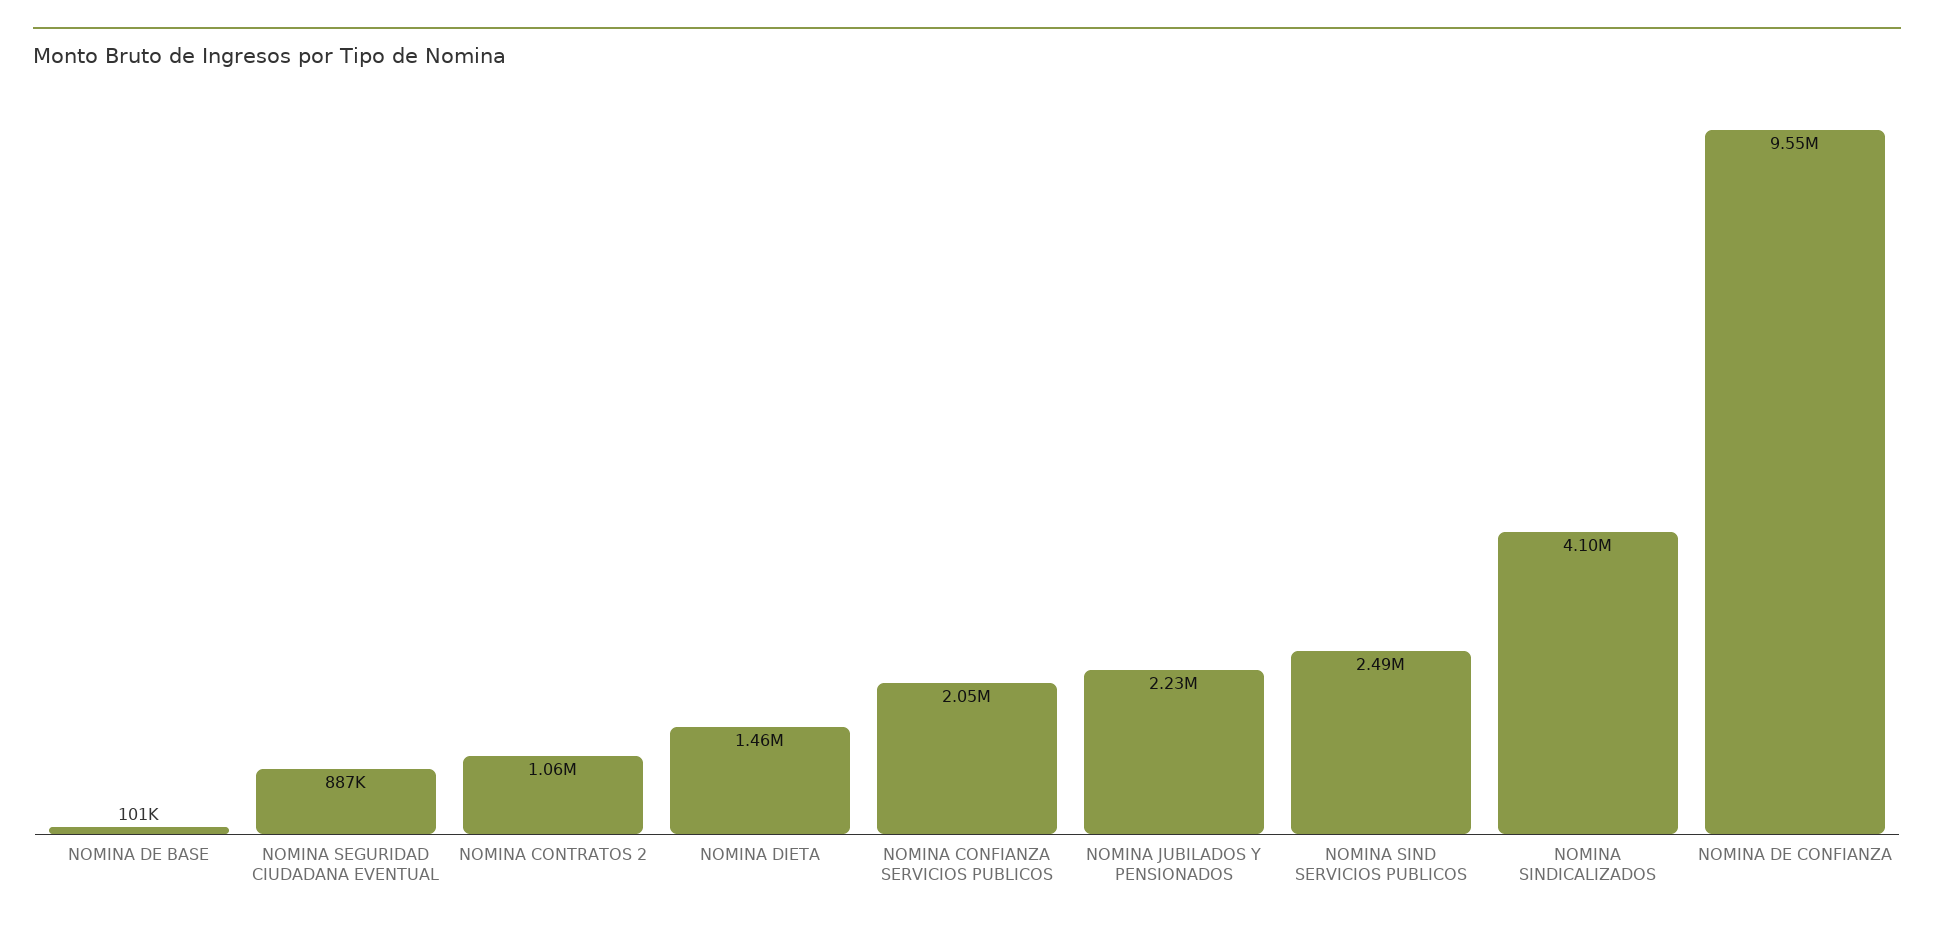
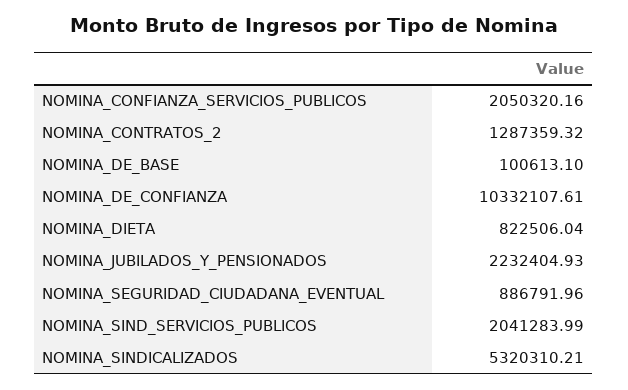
NOMINA CONTRATOS 2: 1060000 -> 1287359.32
NOMINA DIETA: 1460000 -> 822506.04
NOMINA SIND SERVICIOS PUBLICOS: 2490000 -> 2041283.99
NOMINA SINDICALIZADOS: 4100000 -> 5320310.21
NOMINA DE CONFIANZA: 9550000 -> 10332107.61

